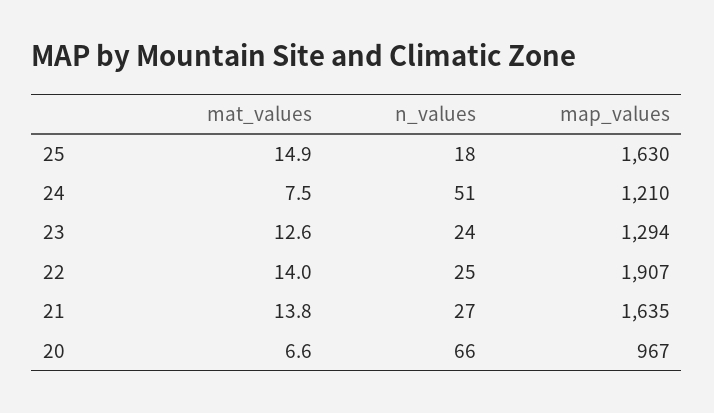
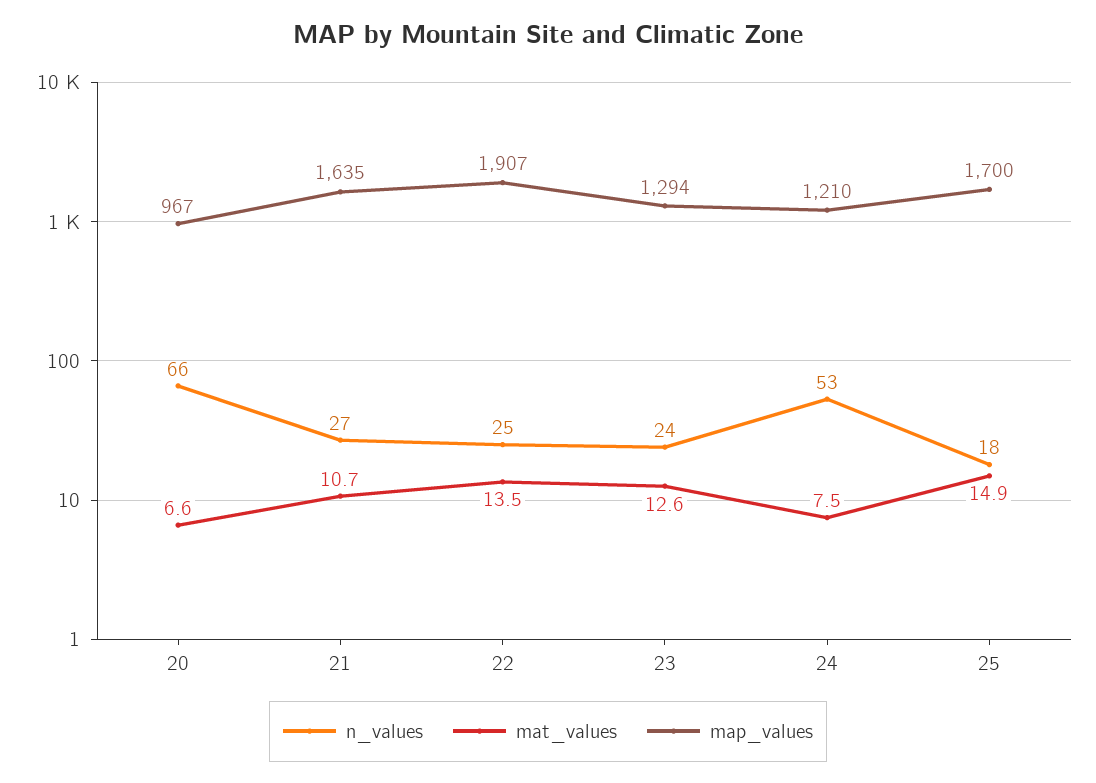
map_values, 25: 1630 -> 1700
n_values, 24: 51 -> 53
mat_values, 22: 14 -> 13.5
mat_values, 21: 13.8 -> 10.7

